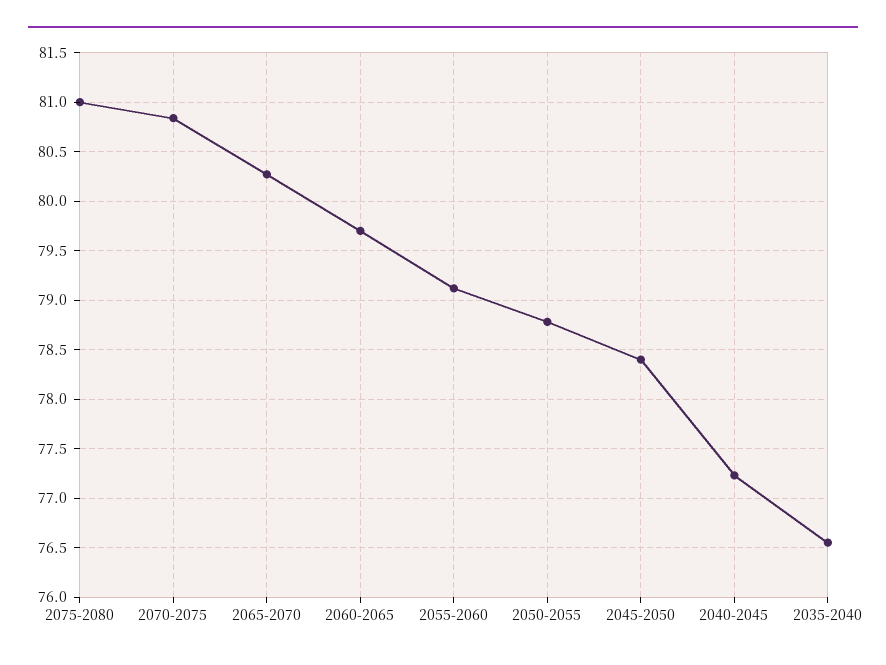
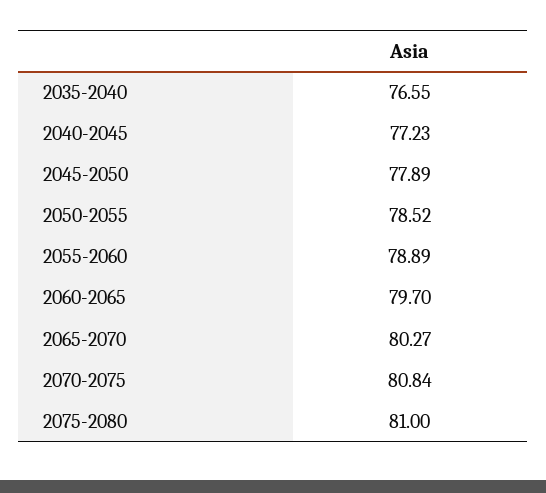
2055-2060: 79.1 -> 78.89
2050-2055: 78.8 -> 78.52
2045-2050: 78.4 -> 77.89

